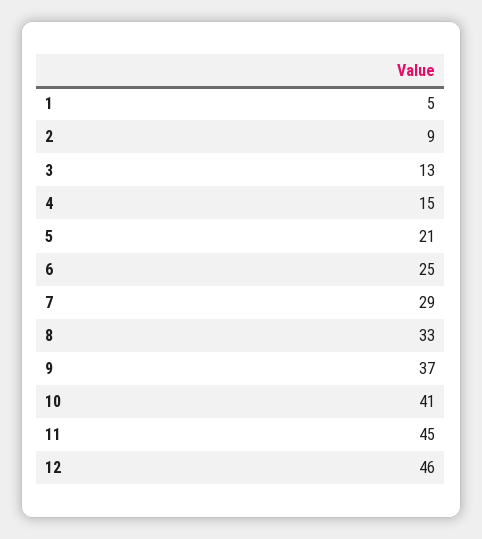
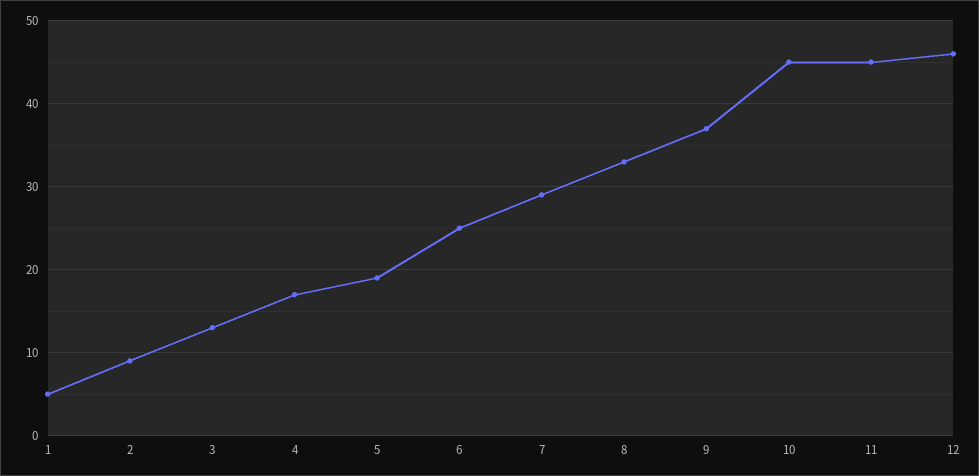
4: 15 -> 17
5: 21 -> 19
10: 41 -> 45

